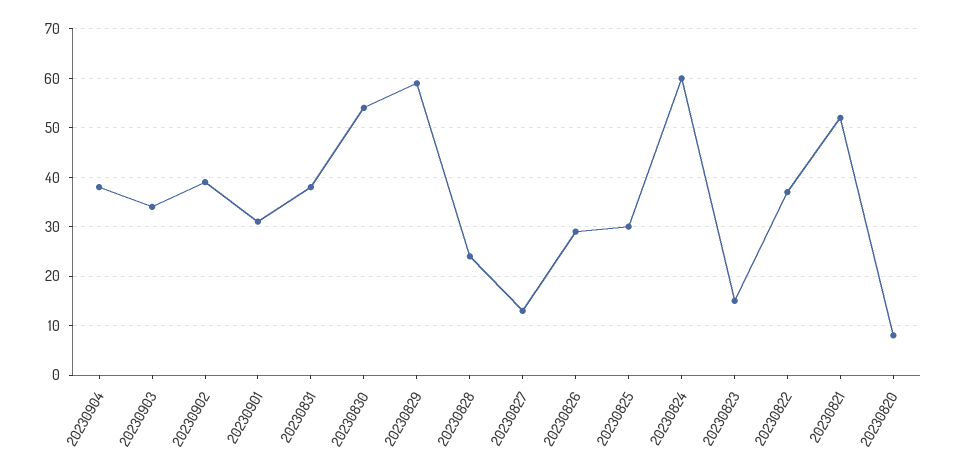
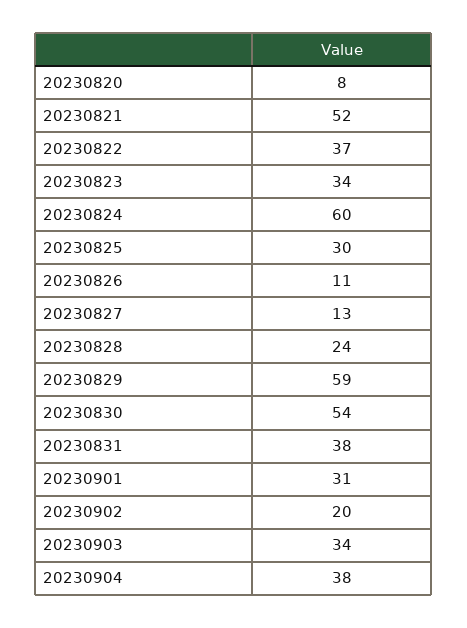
20230902: 40 -> 20
20230826: 30 -> 11
20230823: 15 -> 34

